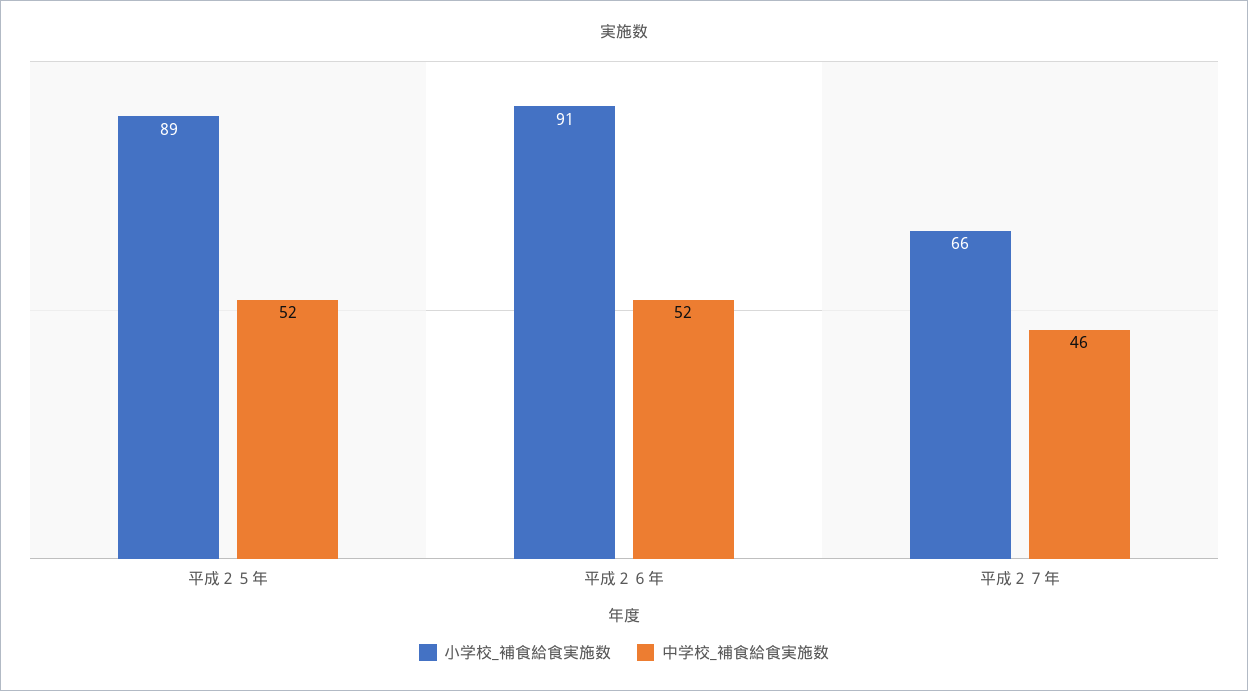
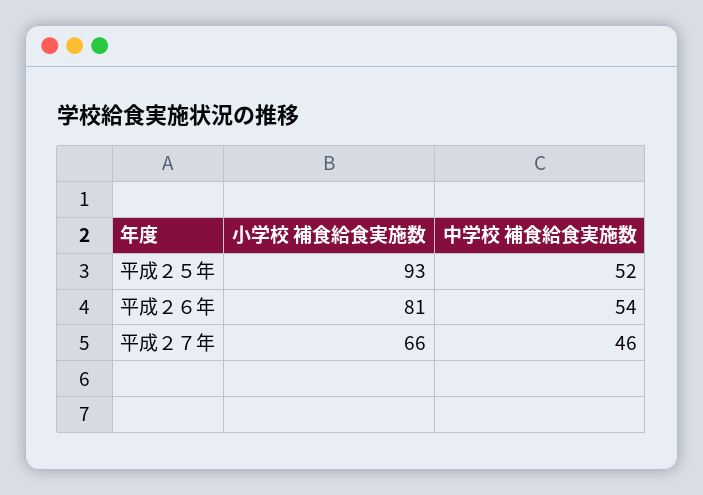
小学校_補食給食実施数, 平成２５年: 89 -> 93
小学校_補食給食実施数, 平成２６年: 91 -> 81
中学校_補食給食実施数, 平成２６年: 52 -> 54

